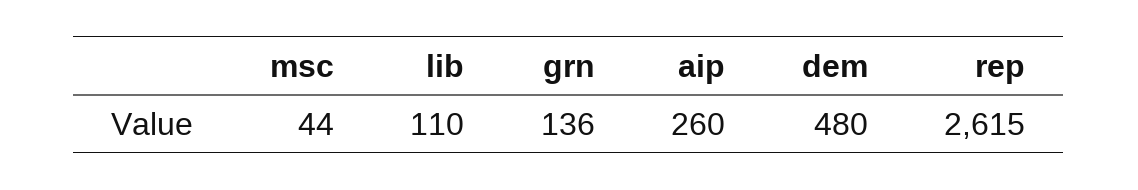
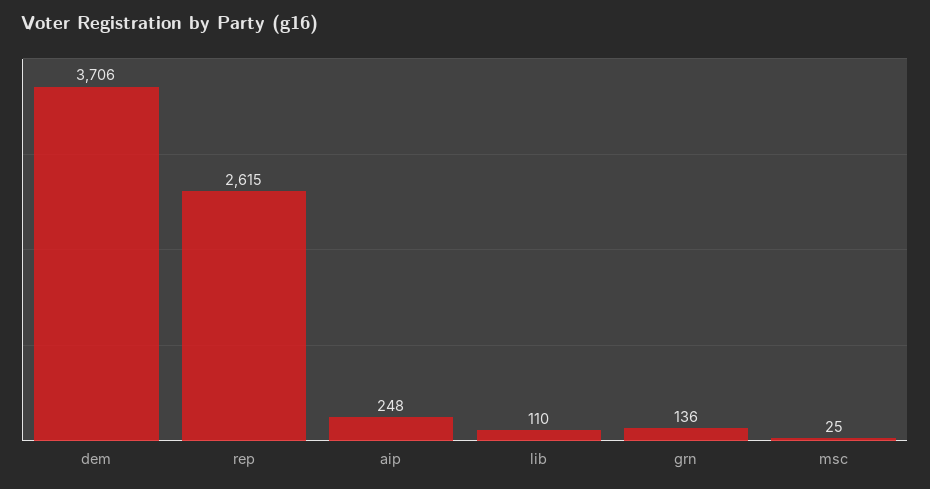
msc: 44 -> 25
aip: 260 -> 248
dem: 480 -> 3706

